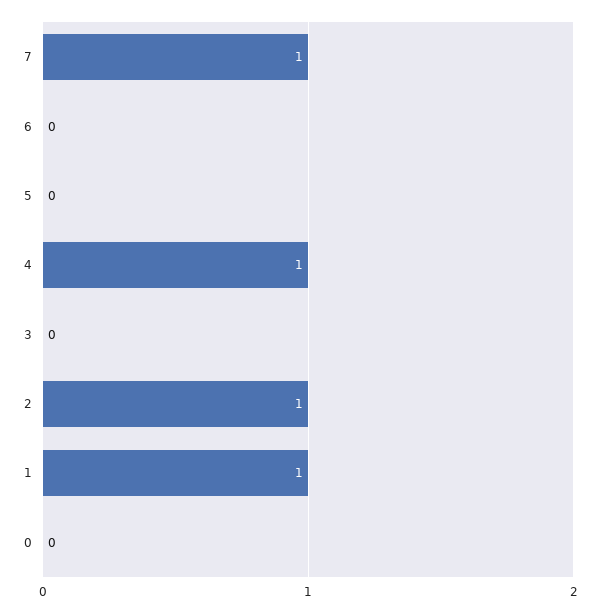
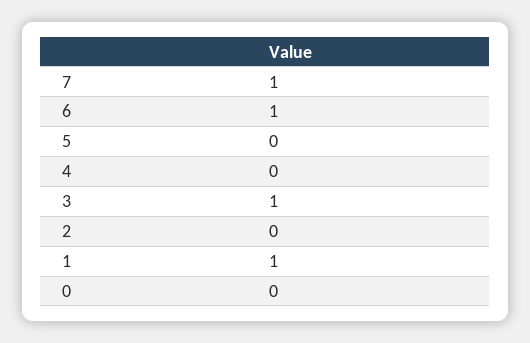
6: 0 -> 1
4: 1 -> 0
3: 0 -> 1
2: 1 -> 0

